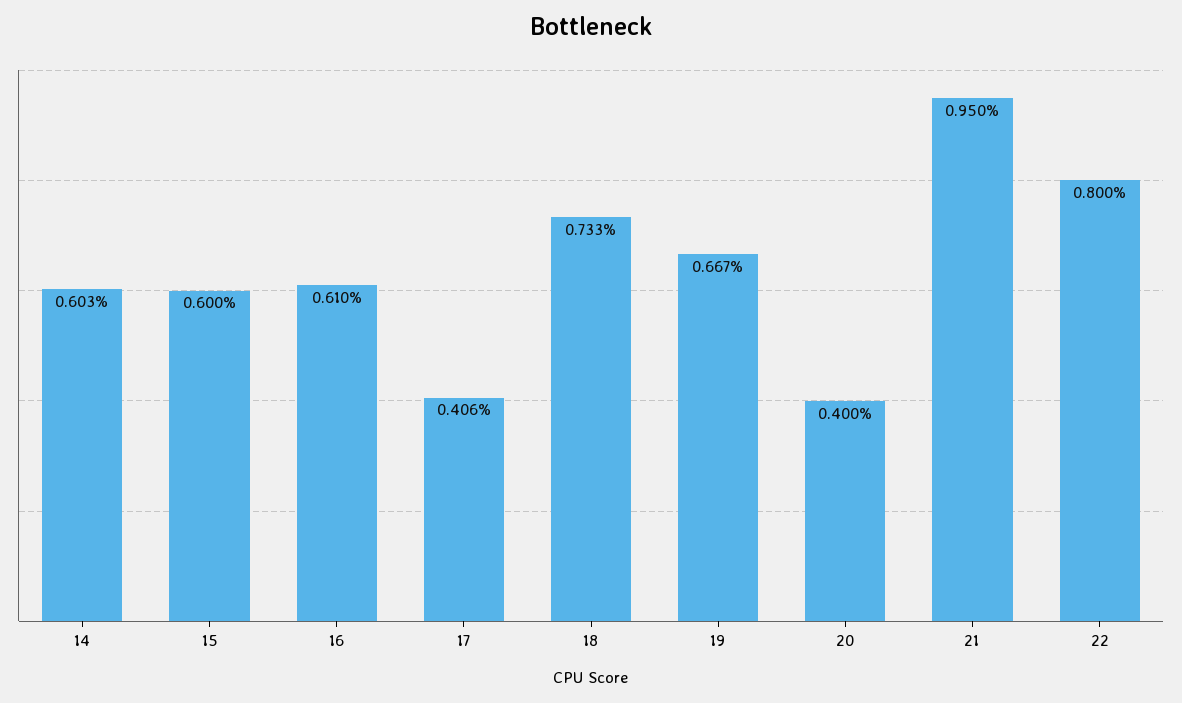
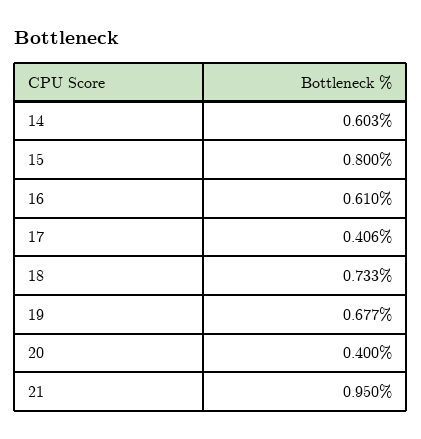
15: 0.6 -> 0.8
19: 0.667 -> 0.677
22: 0.8 -> none

